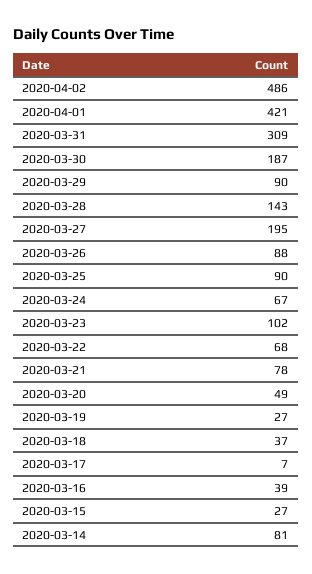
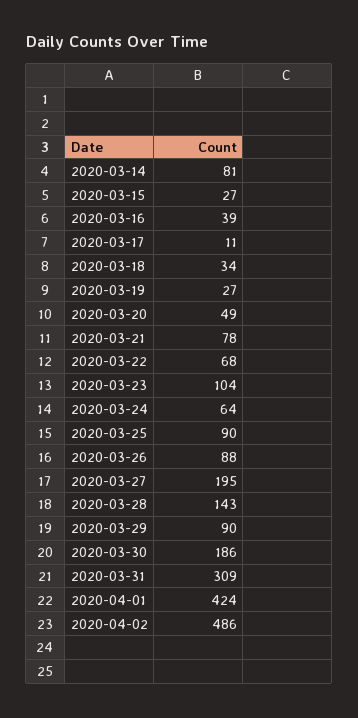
2020-04-01: 421 -> 424
2020-03-30: 187 -> 186
2020-03-24: 67 -> 64
2020-03-23: 102 -> 104
2020-03-18: 37 -> 34
2020-03-17: 7 -> 11

